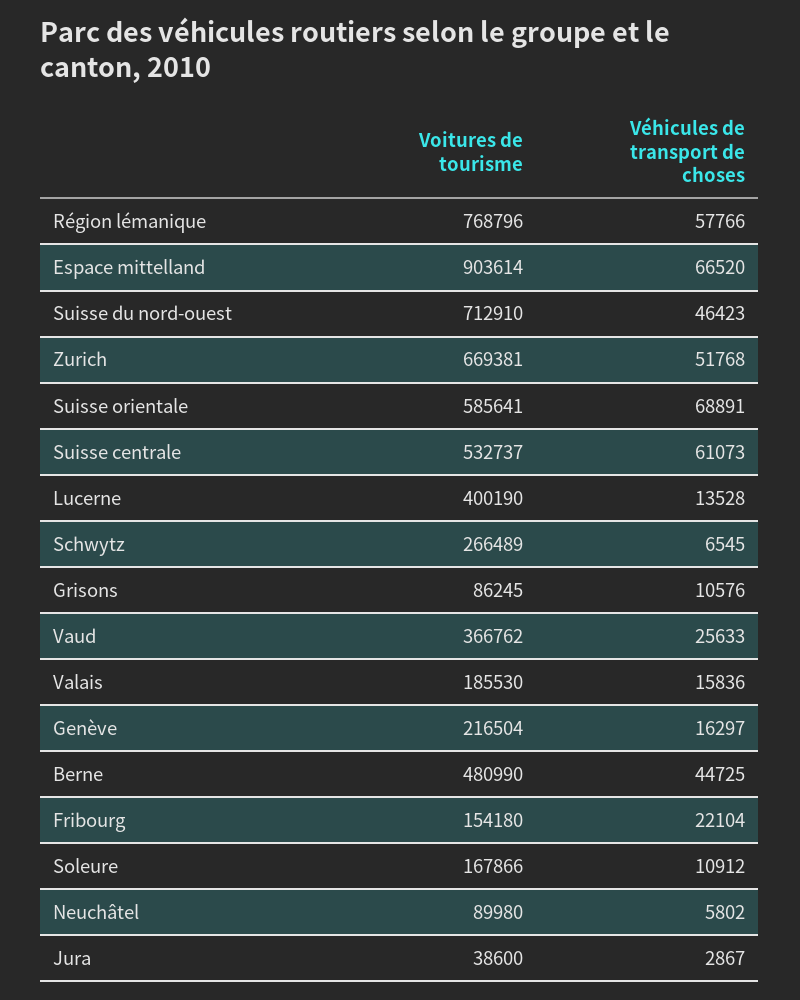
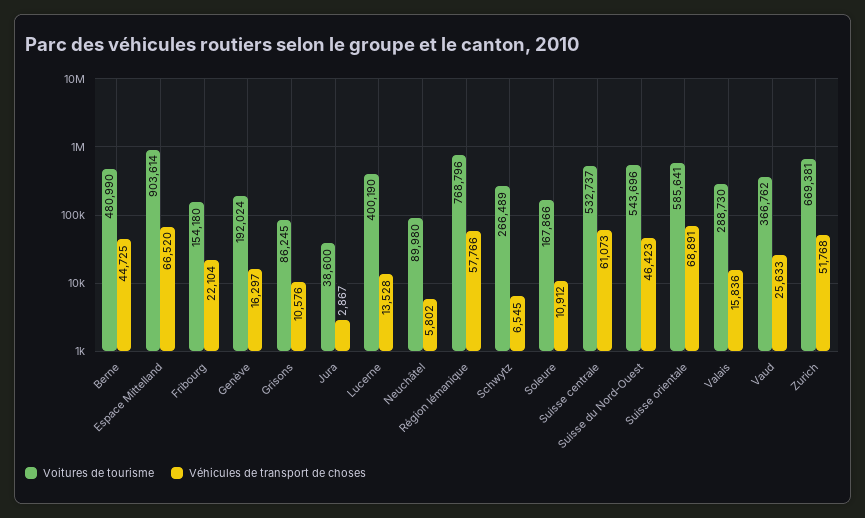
Voitures de tourisme, Suisse du nord-ouest: 712910 -> 543696
Voitures de tourisme, Valais: 185530 -> 288730
Voitures de tourisme, Genève: 216504 -> 192024

